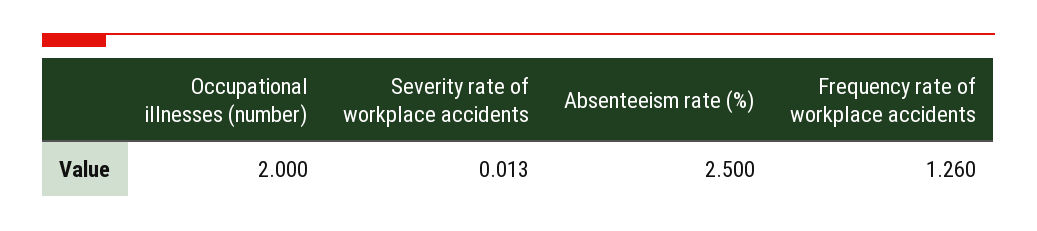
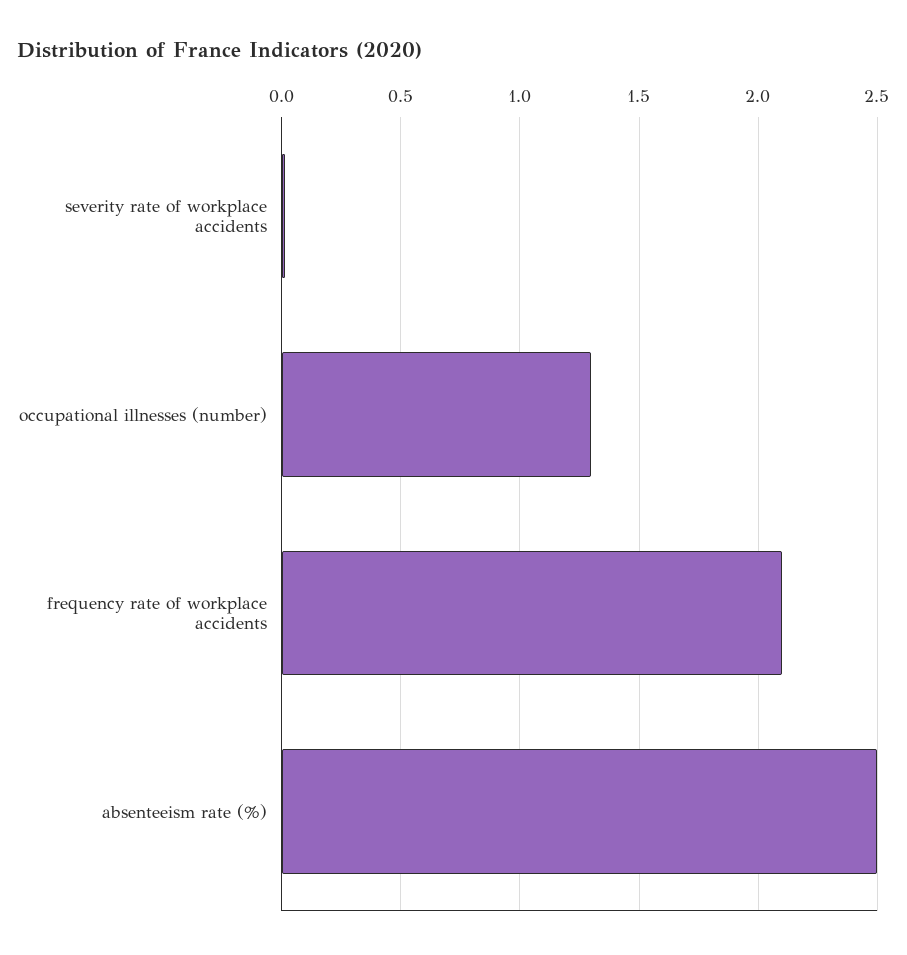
Occupational illnesses (number): 2 -> 1.3
Frequency rate of workplace accidents: 1.26 -> 2.1

